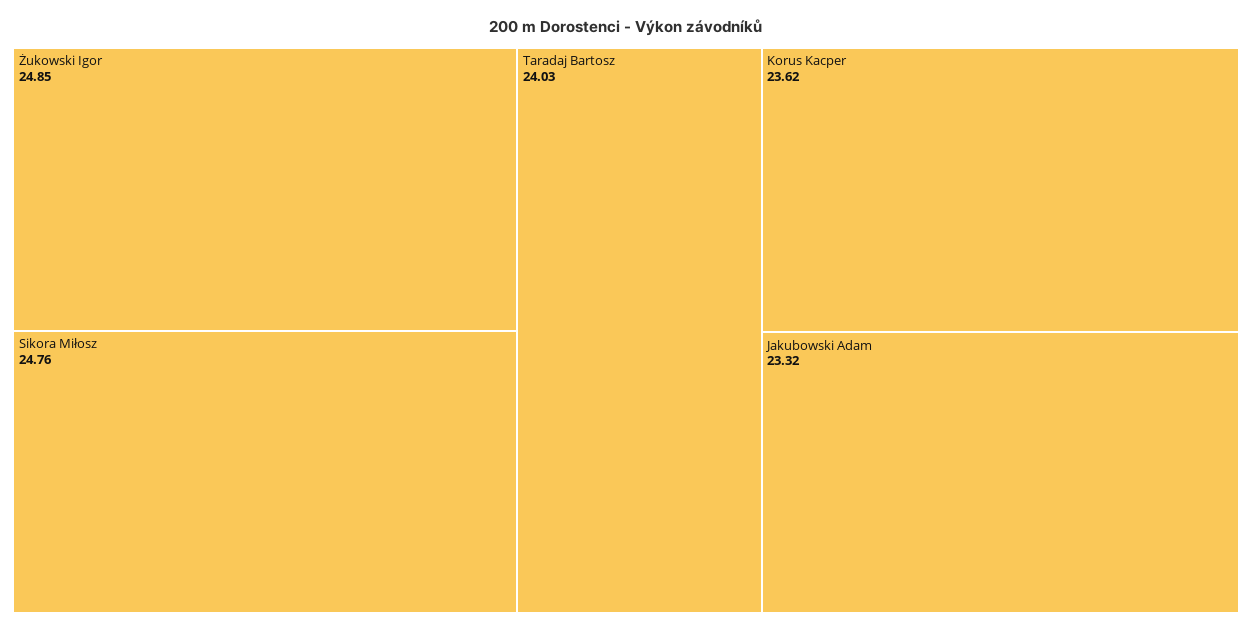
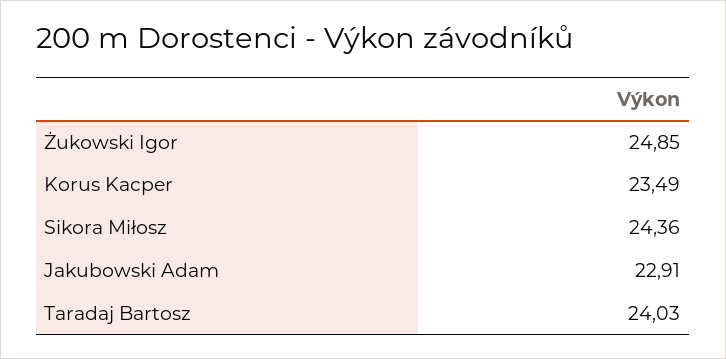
Sikora Miłosz: 24.76 -> 24.36
Korus Kacper: 23.62 -> 23.49
Jakubowski Adam: 23.32 -> 22.91

